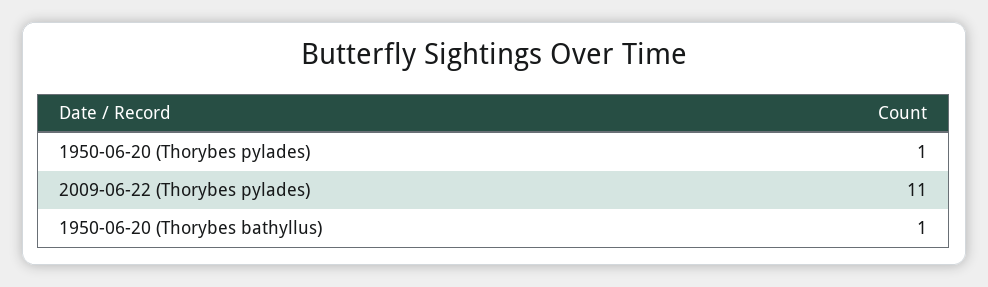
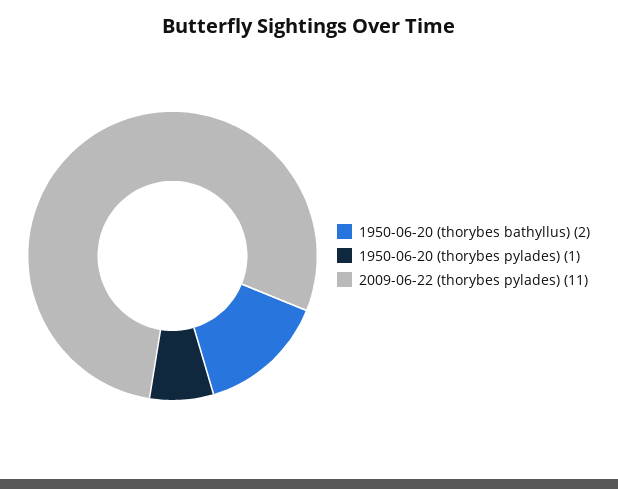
1950-06-20 (Thorybes bathyllus): 1 -> 2

